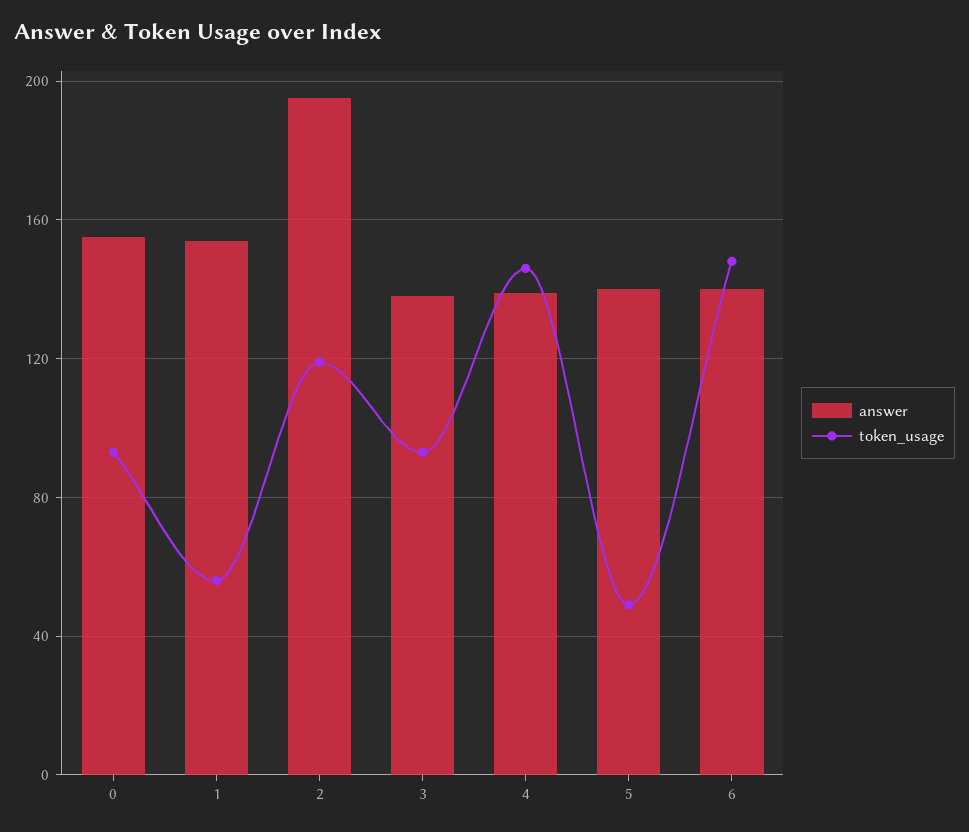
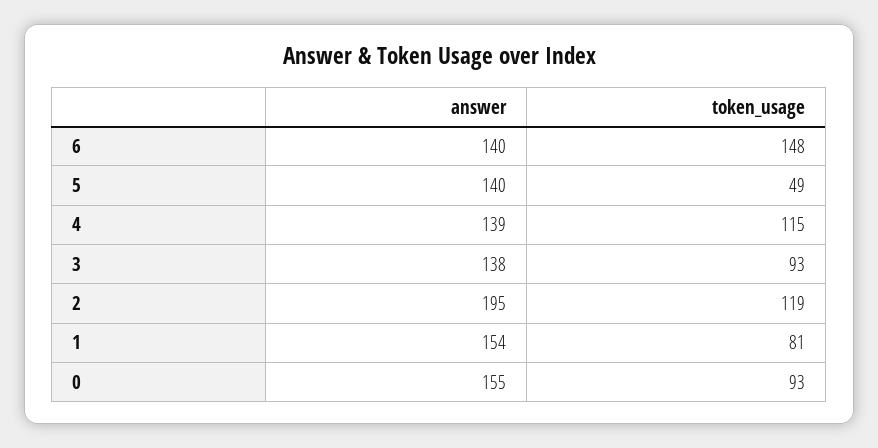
token_usage, 1: 55 -> 81
token_usage, 4: 145 -> 115

